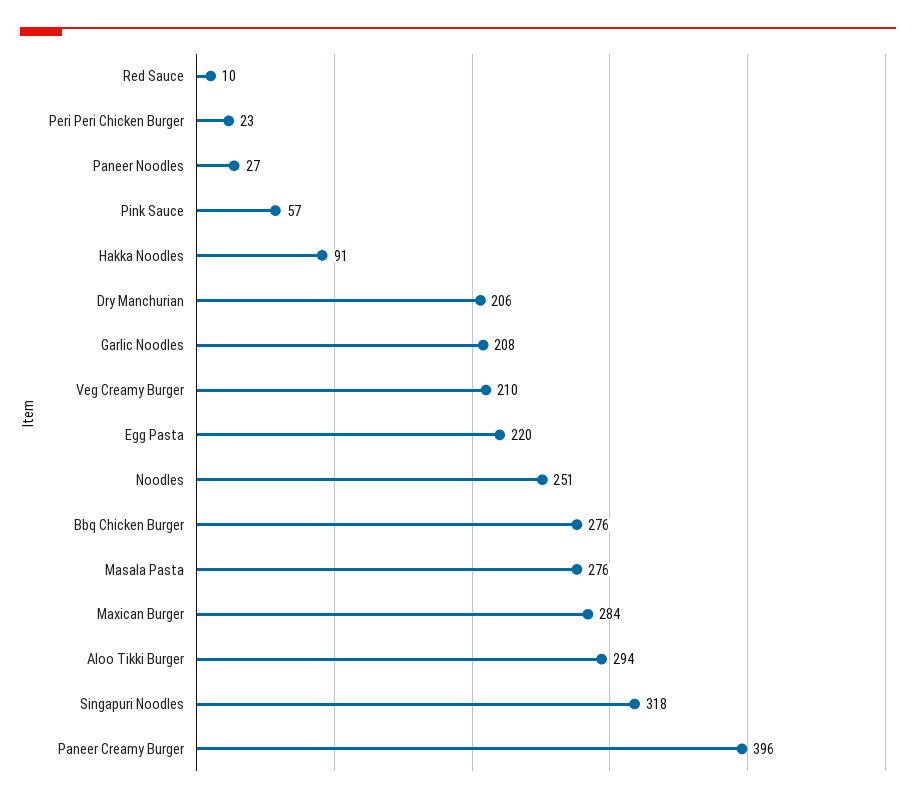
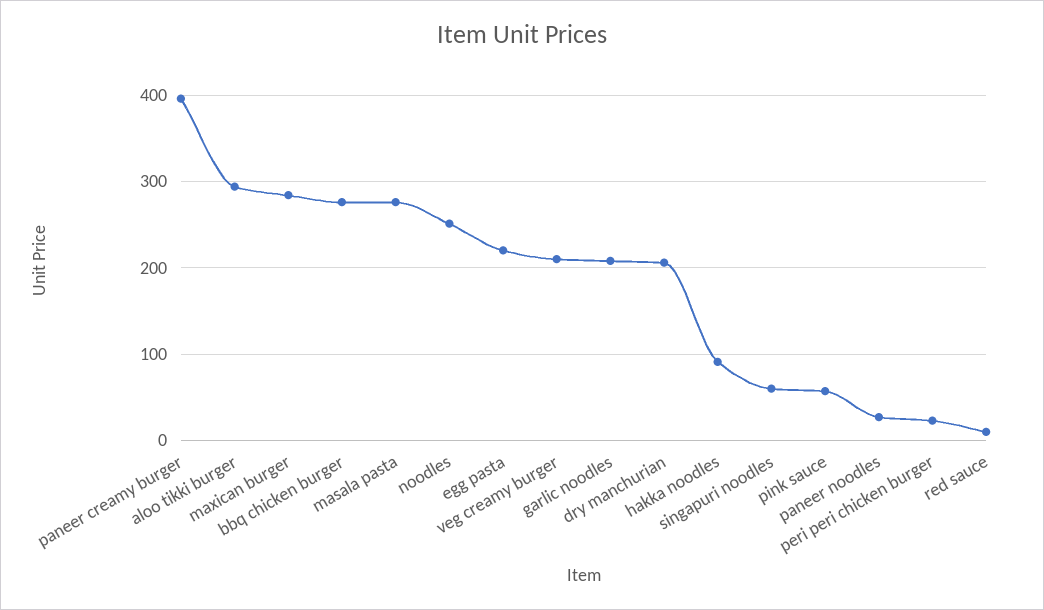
Singapuri Noodles: 318 -> 60

